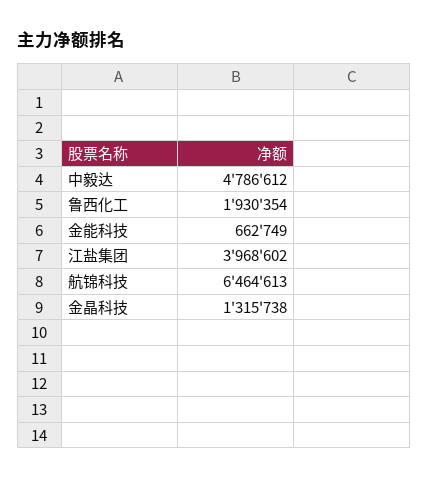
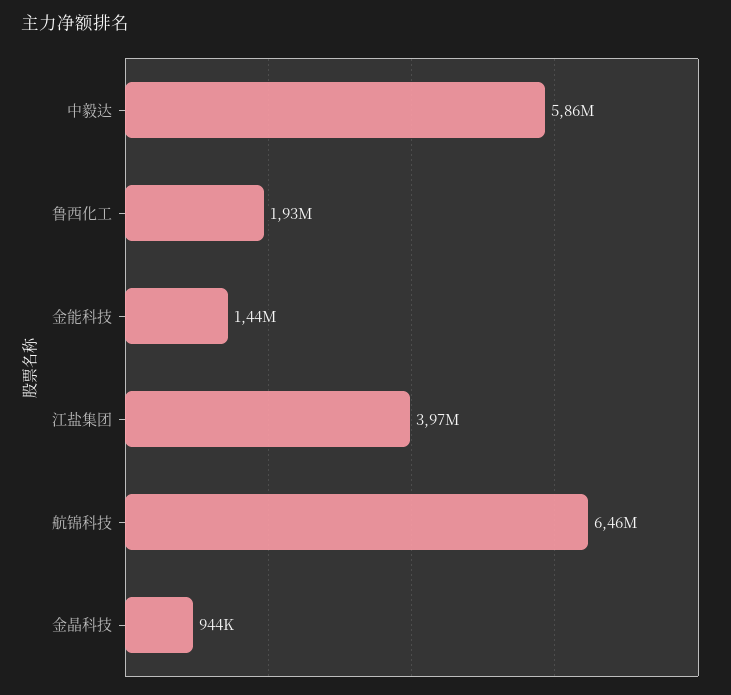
中毅达: 4786612 -> 5860000
金能科技: 662749 -> 1440000
金晶科技: 1315738 -> 944000

